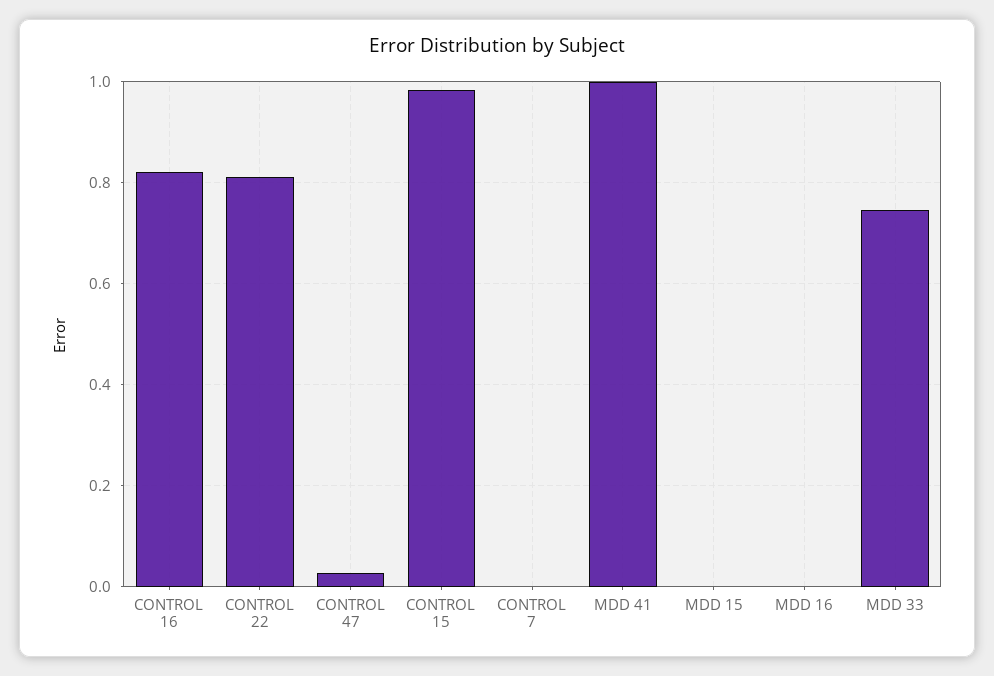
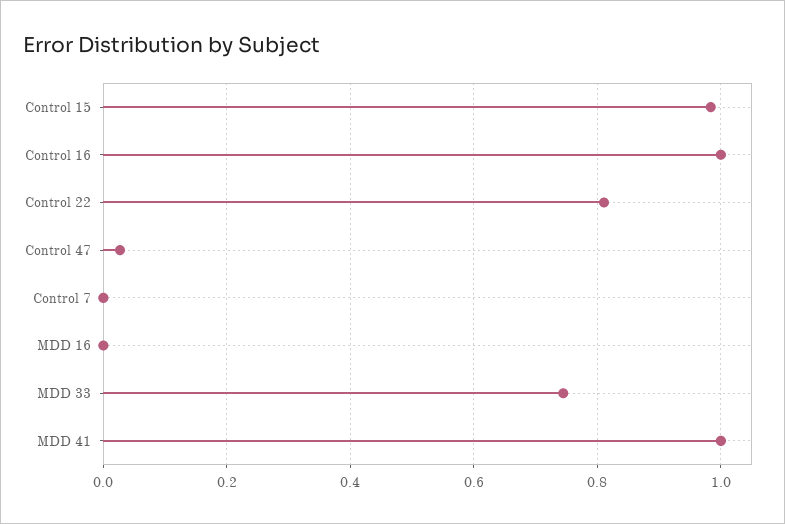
CONTROL 16: 0.82 -> 1
MDD 15: 0 -> none

